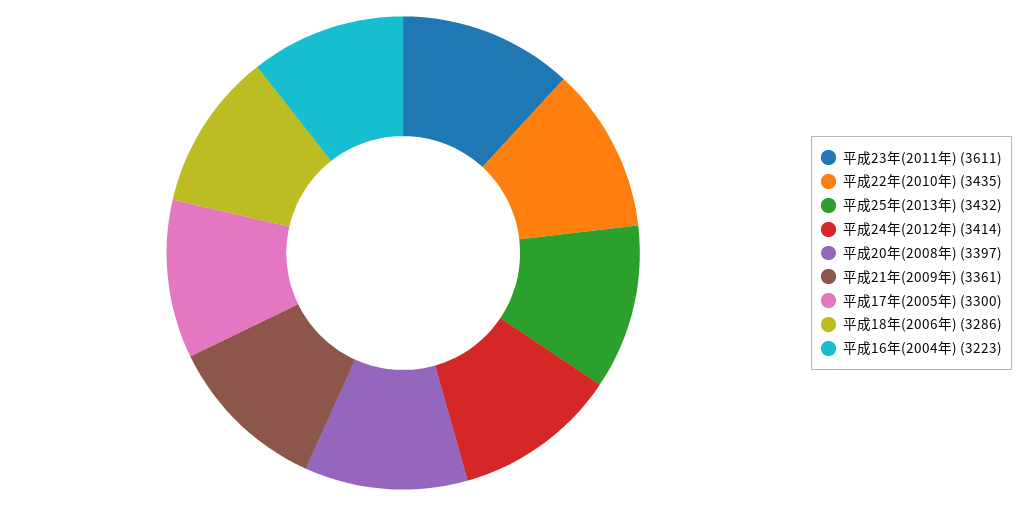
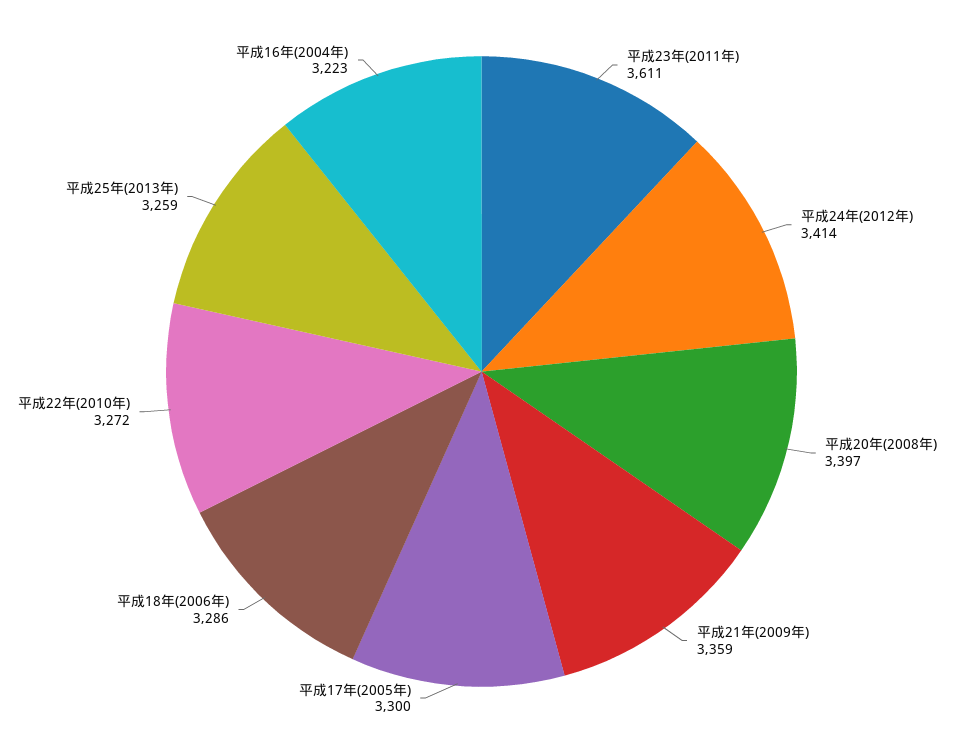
平成22年(2010年): 3435 -> 3272
平成25年(2013年): 3432 -> 3259
平成21年(2009年): 3361 -> 3359

